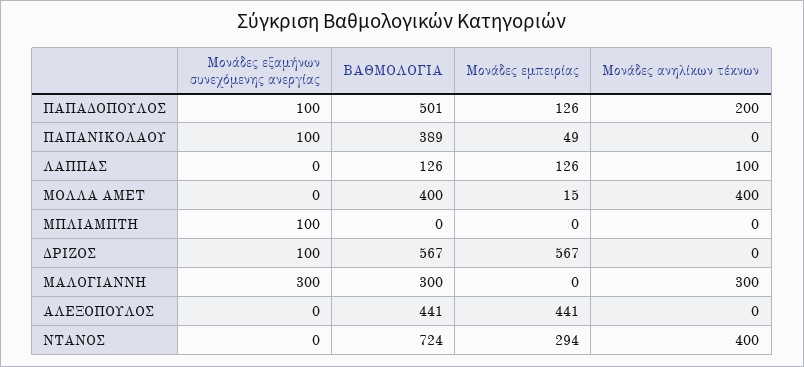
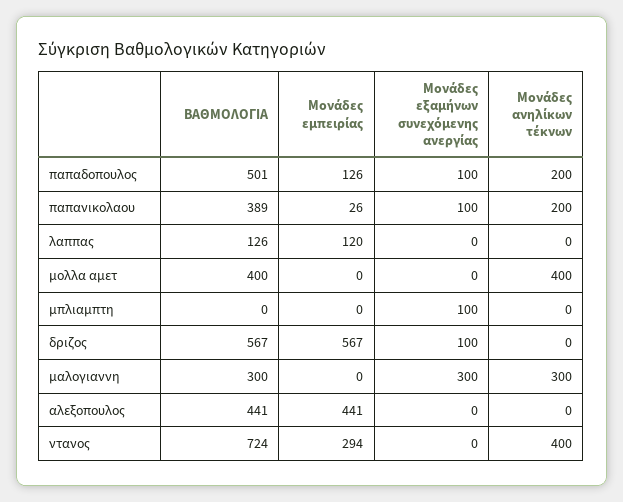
Μονάδες εμπειρίας, ΠΑΠΑΝΙΚΟΛΑΟΥ: 49 -> 26
Μονάδες ανηλίκων τέκνων, ΠΑΠΑΝΙΚΟΛΑΟΥ: 0 -> 200
Μονάδες εμπειρίας, ΛΑΠΠΑΣ: 126 -> 120
Μονάδες ανηλίκων τέκνων, ΛΑΠΠΑΣ: 100 -> 0
Μονάδες εμπειρίας, ΜΟΛΛΑ ΑΜΕΤ: 15 -> 0

